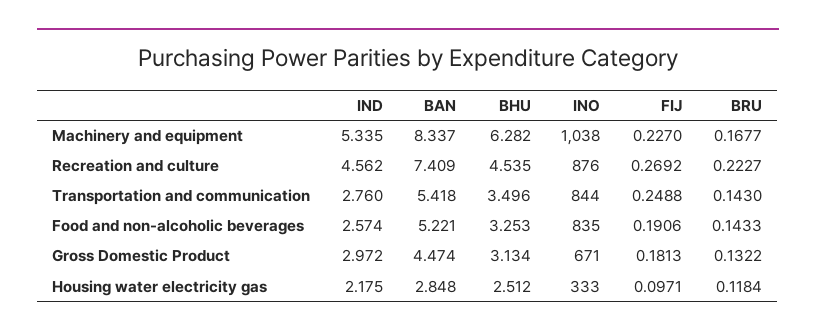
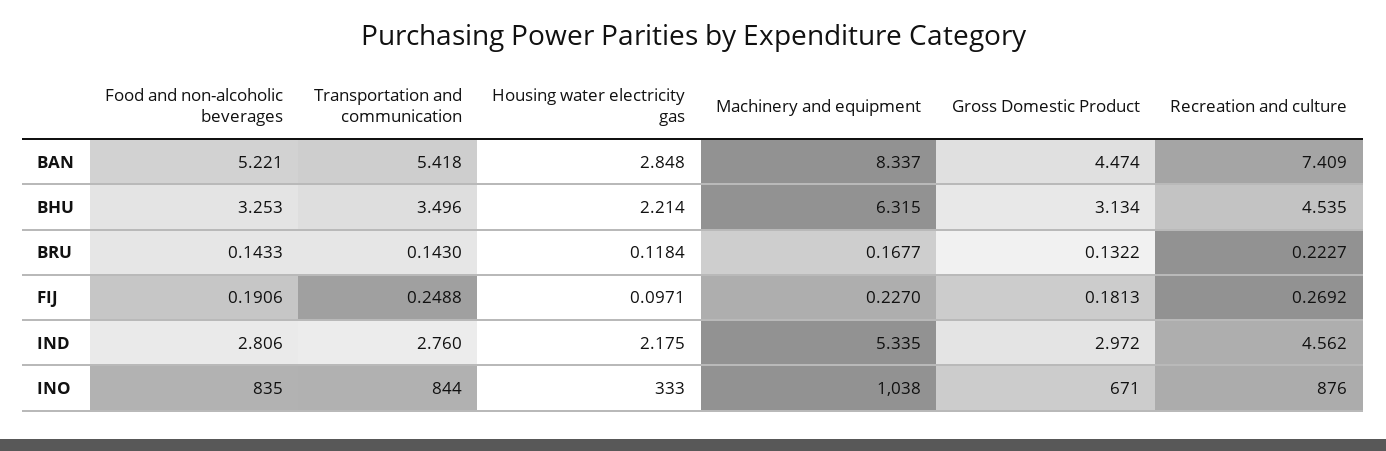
BHU, Machinery and equipment: 6.282 -> 6.315
IND, Food and non-alcoholic beverages: 2.574 -> 2.806
BHU, Housing water electricity gas: 2.512 -> 2.214

